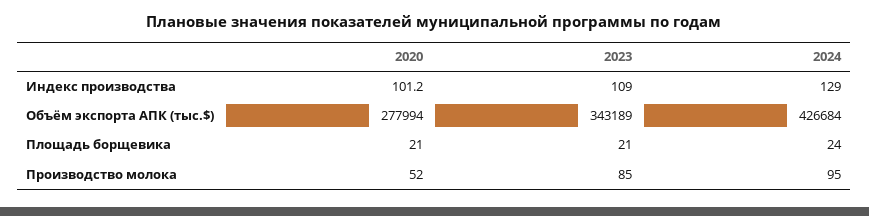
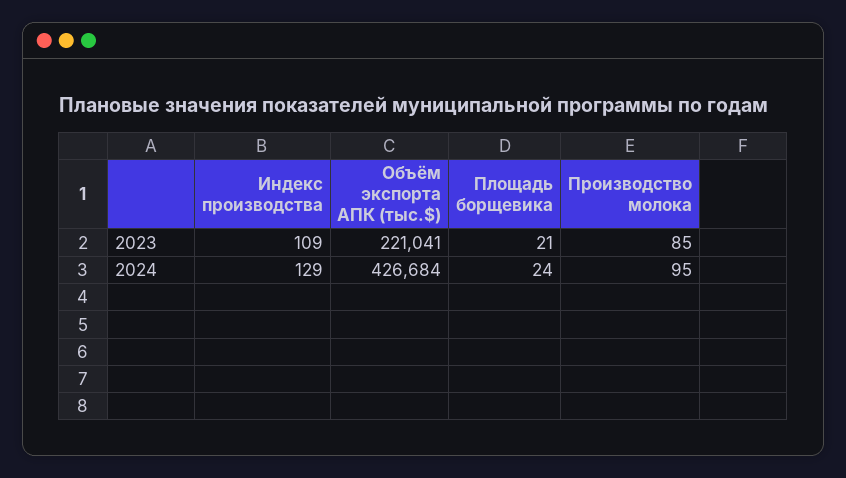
2020, Индекс производства: 101.2 -> none
2020, Объём экспорта АПК (тыс.$): 277994 -> none
2023, Объём экспорта АПК (тыс.$): 343189 -> 221041
2020, Площадь борщевика: 21 -> none
2020, Производство молока: 52 -> none

